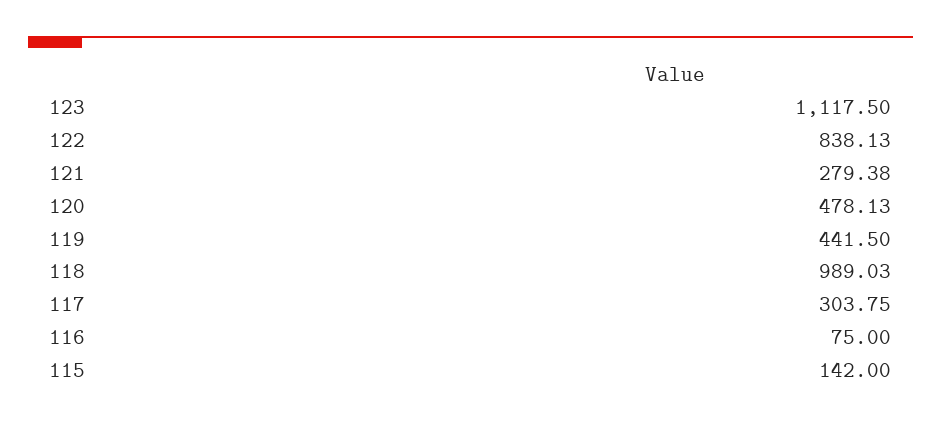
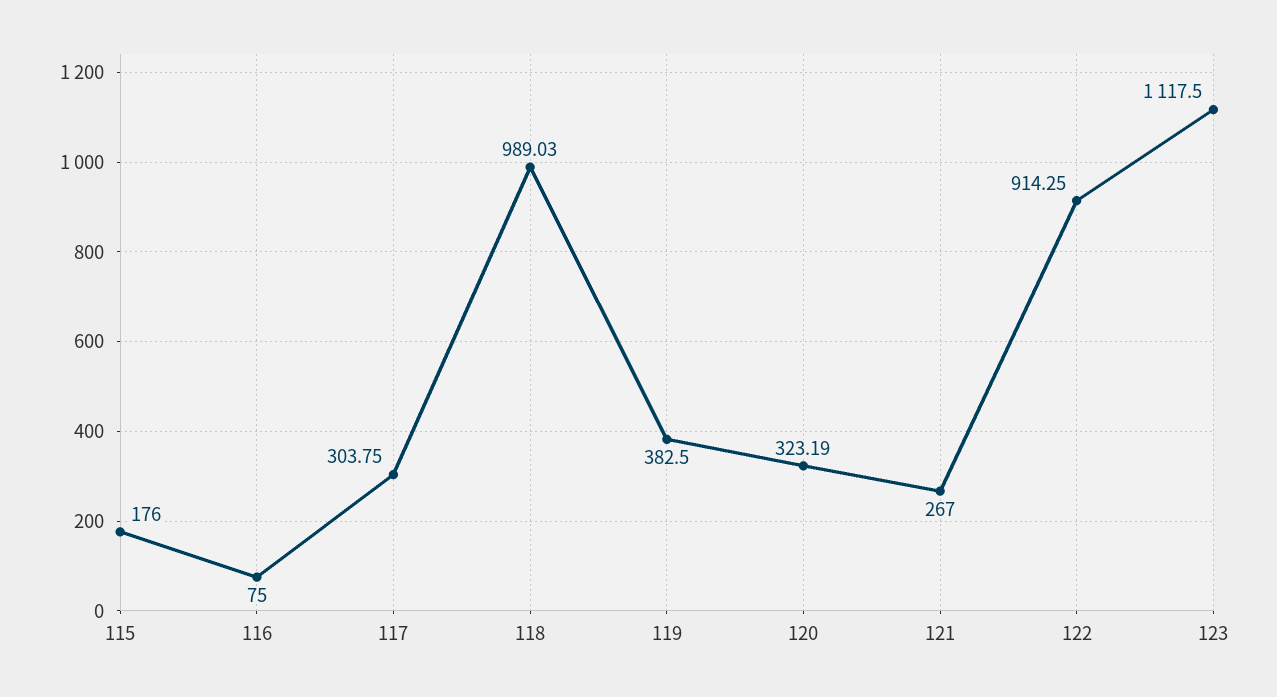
122: 838.13 -> 914.25
121: 279.38 -> 267
120: 478.13 -> 323.19
119: 441.5 -> 382.5
115: 142 -> 176

